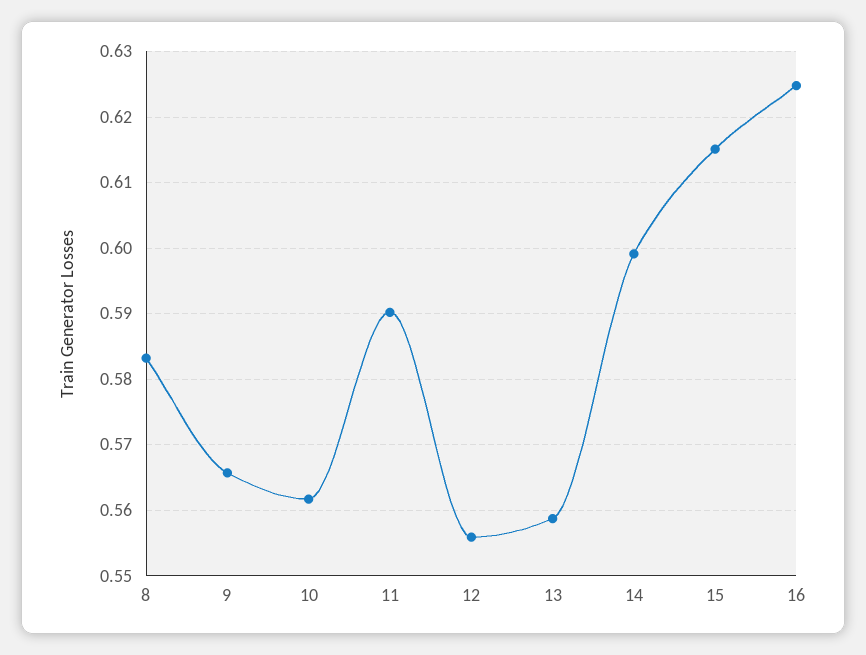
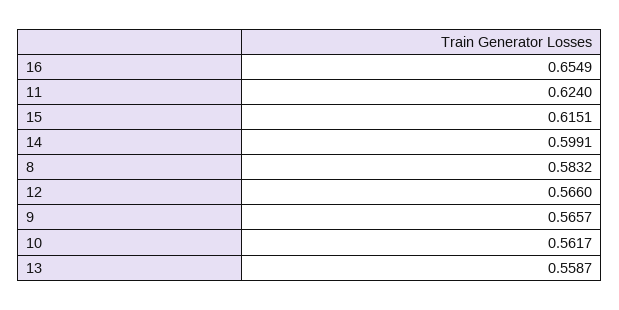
11: 0.59 -> 0.624
12: 0.556 -> 0.566
16: 0.625 -> 0.6549

